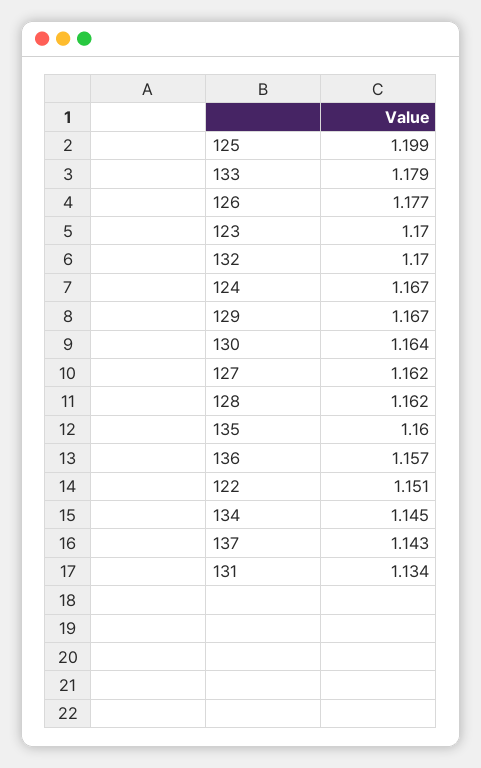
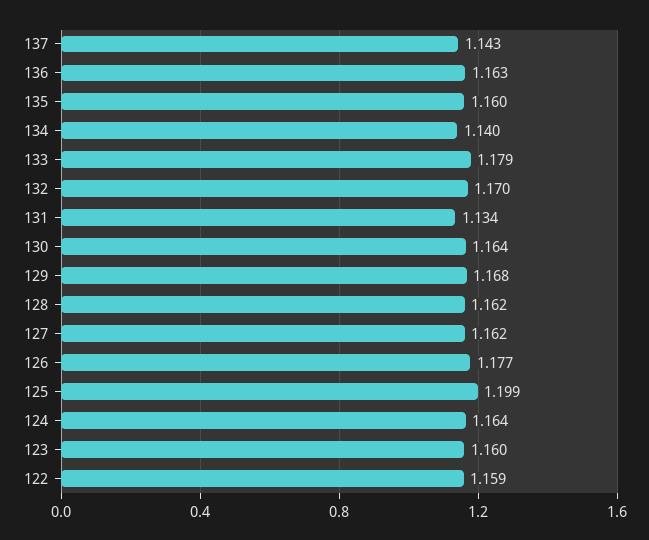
123: 1.17 -> 1.16
124: 1.167 -> 1.164
129: 1.167 -> 1.168
136: 1.157 -> 1.163
122: 1.151 -> 1.159
134: 1.145 -> 1.14

